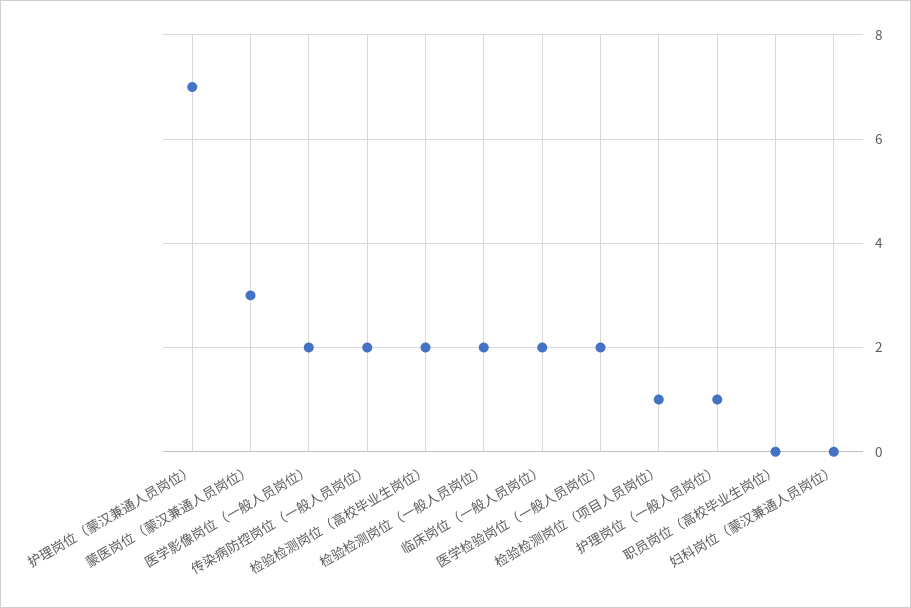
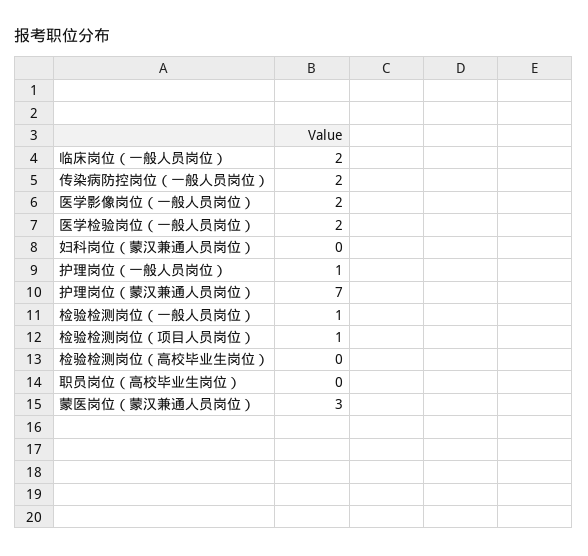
检验检测岗位（高校毕业生岗位）: 2 -> 0
检验检测岗位（一般人员岗位）: 2 -> 1

